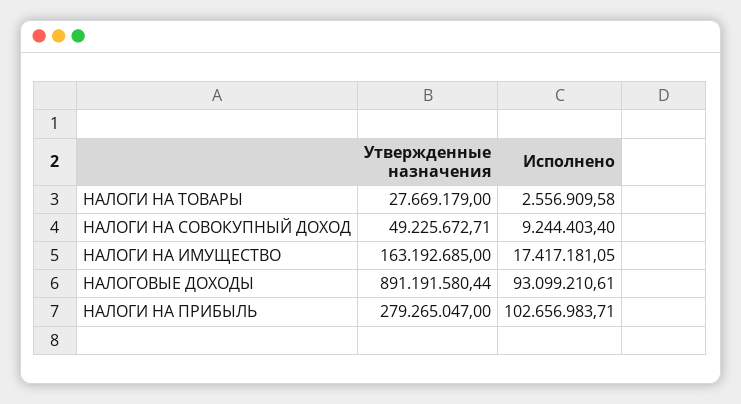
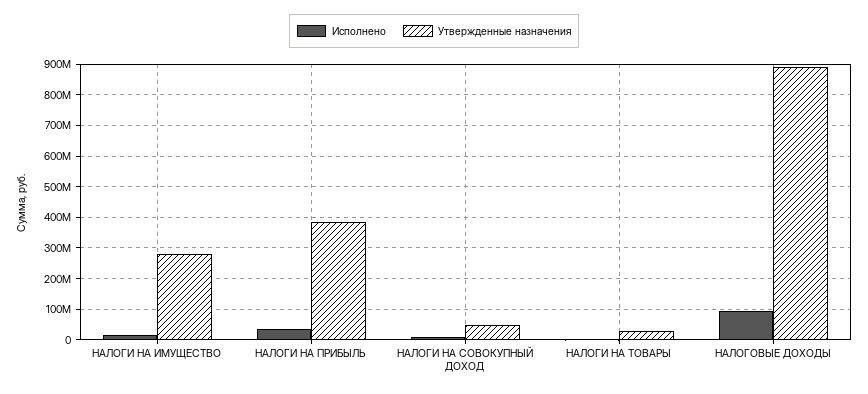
Утвержденные назначения, НАЛОГИ НА ИМУЩЕСТВО: 163192685 -> 280000000
Утвержденные назначения, НАЛОГИ НА ПРИБЫЛЬ: 279265047 -> 380000000
Исполнено, НАЛОГИ НА ПРИБЫЛЬ: 102656983.71 -> 40000000

